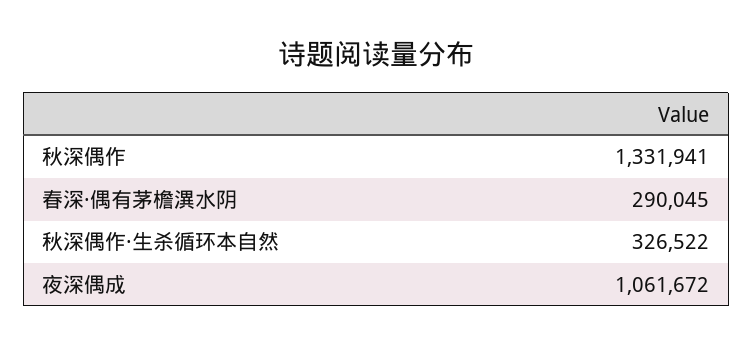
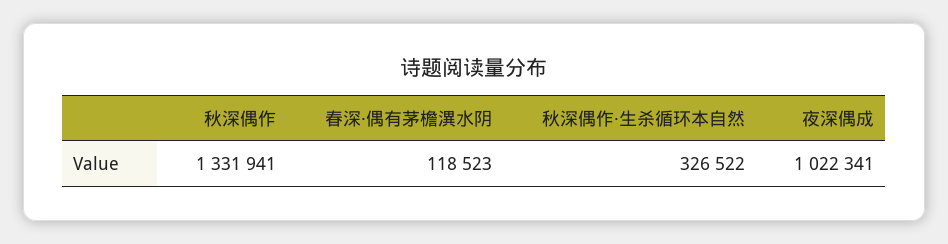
春深·偶有茅檐潩水阴: 290045 -> 118523
夜深偶成: 1061672 -> 1022341

